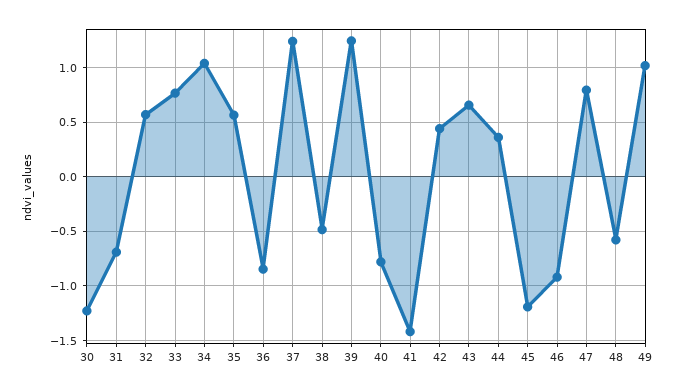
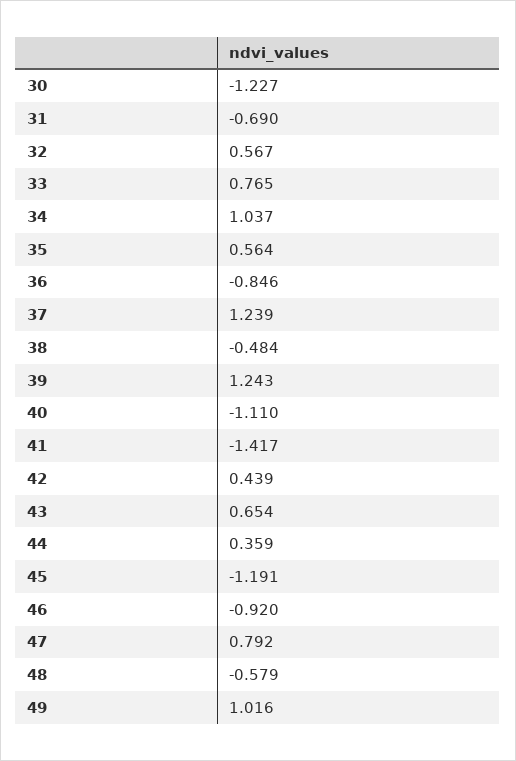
40: -0.8 -> -1.11

